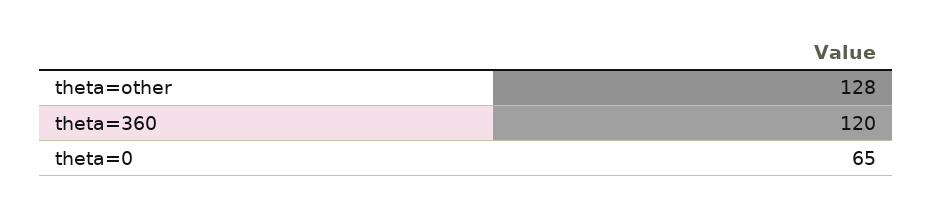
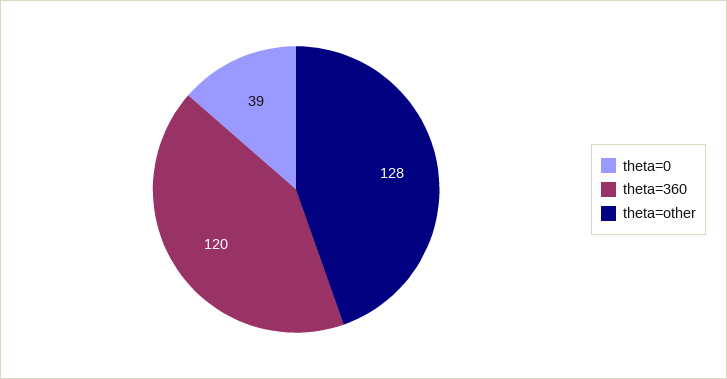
theta=0: 65 -> 39

